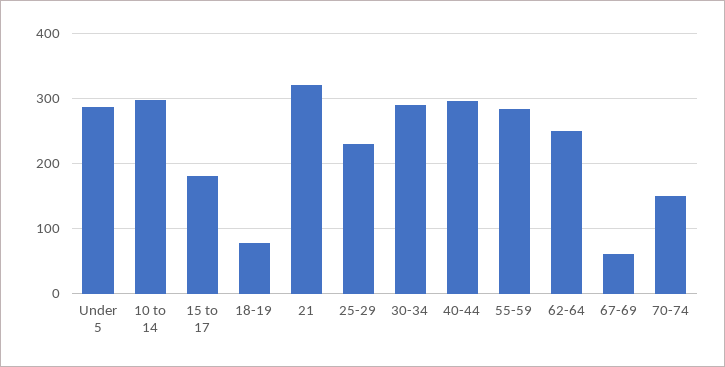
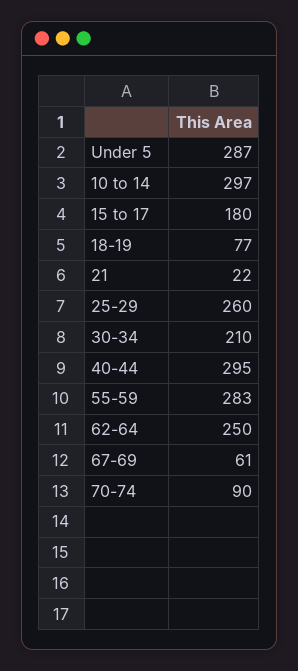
21: 320 -> 22
25-29: 230 -> 260
30-34: 290 -> 210
70-74: 150 -> 90

